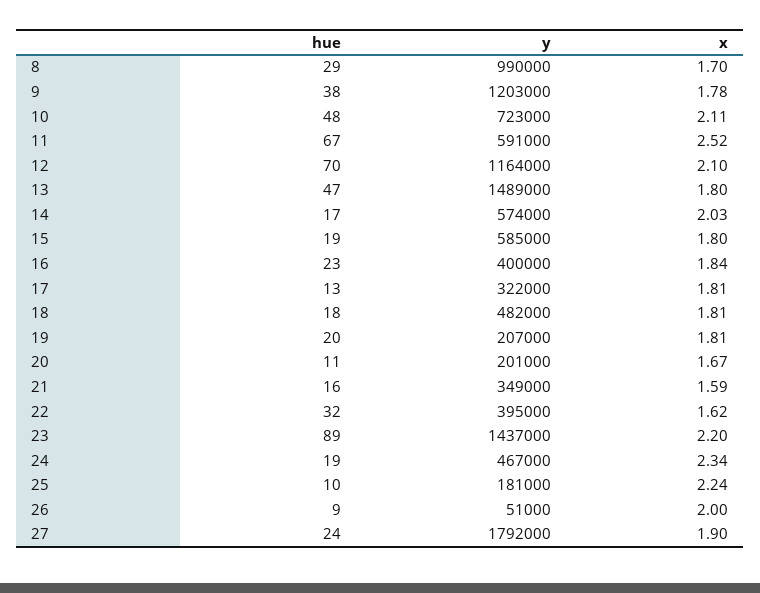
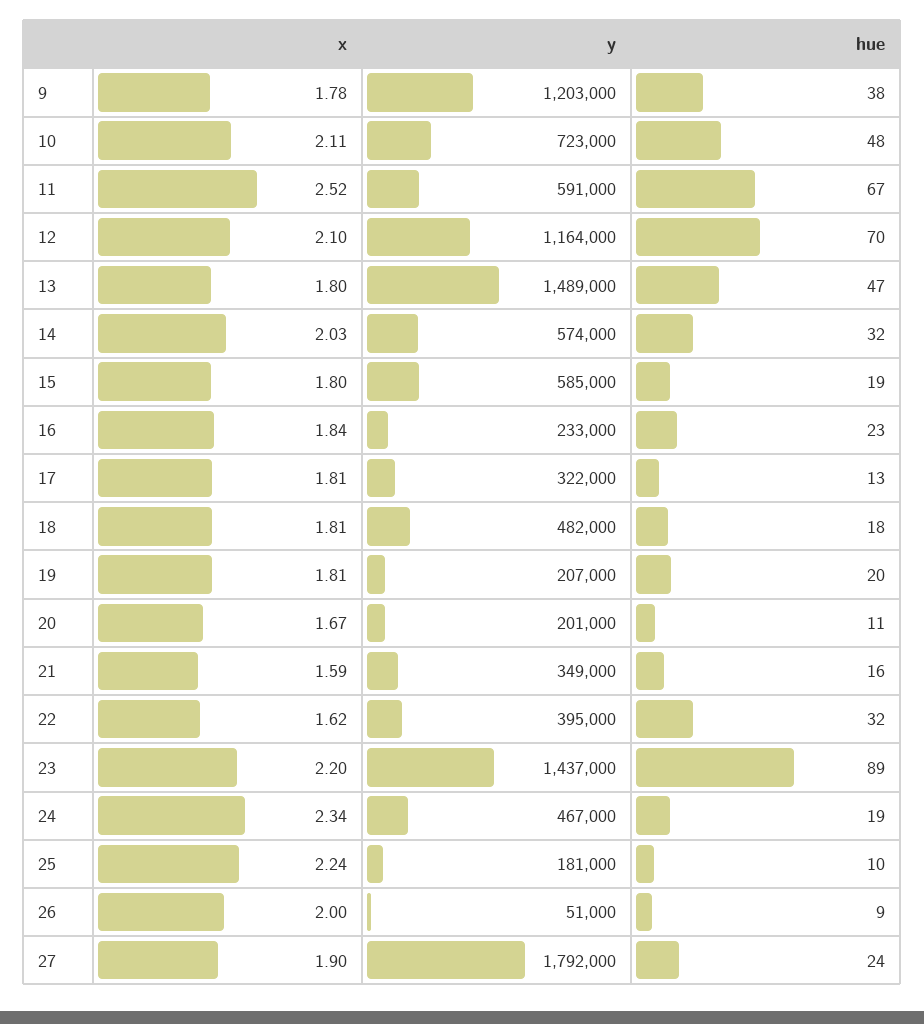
hue, 8: 29 -> none
y, 8: 990000 -> none
x, 8: 1.7 -> none
hue, 14: 17 -> 32
y, 16: 400000 -> 233000

